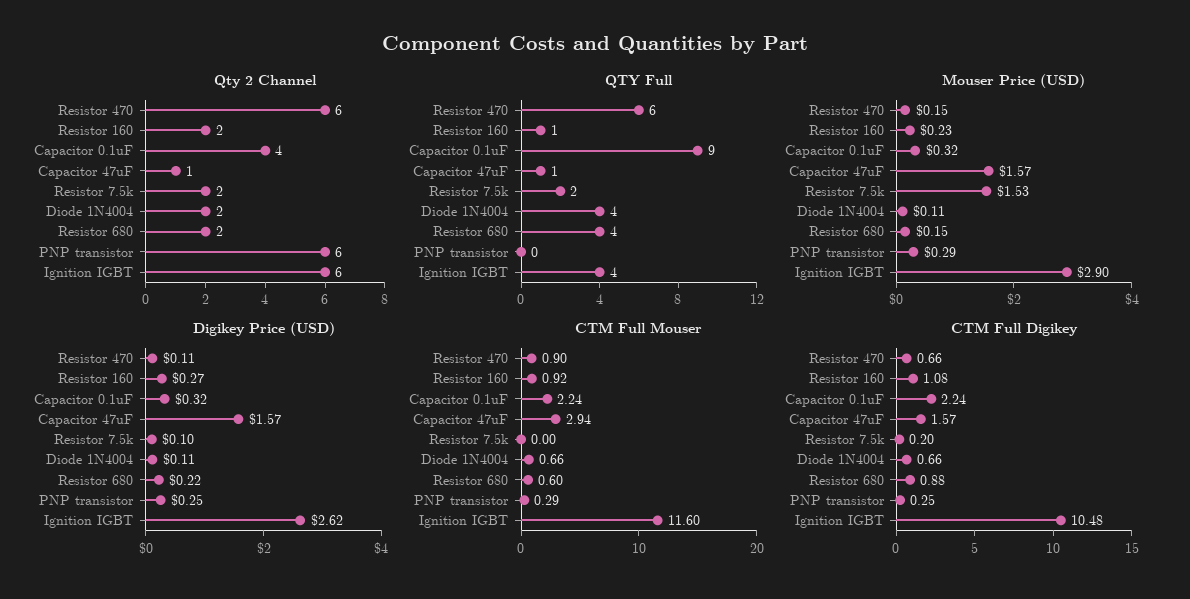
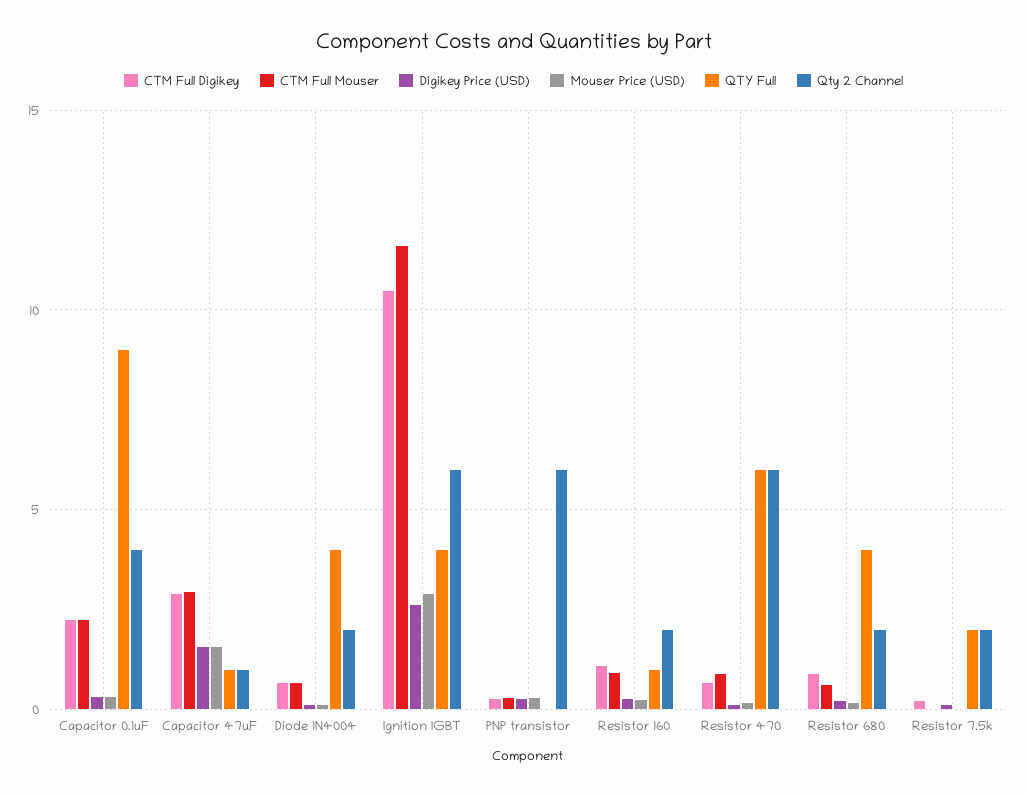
Mouser Price (USD), Resistor 7.5k: 1.53 -> 0
CTM Full Digikey, Capacitor 47uF: 1.57 -> 3

